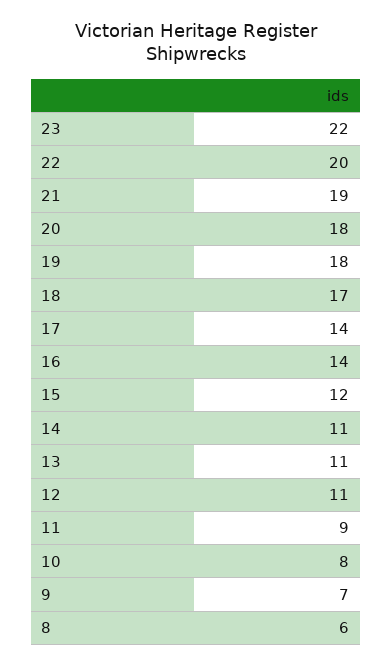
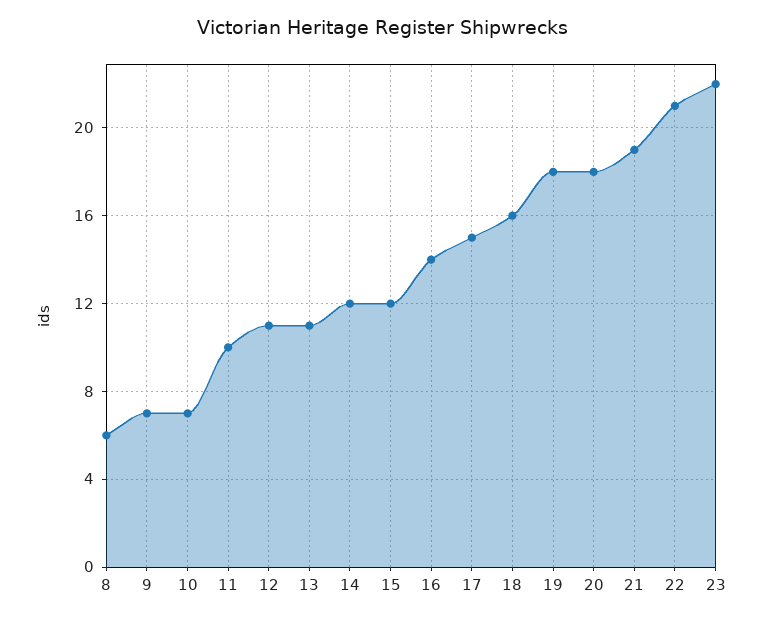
22: 20 -> 21
18: 17 -> 16
17: 14 -> 15
14: 11 -> 12
11: 9 -> 10
10: 8 -> 7

